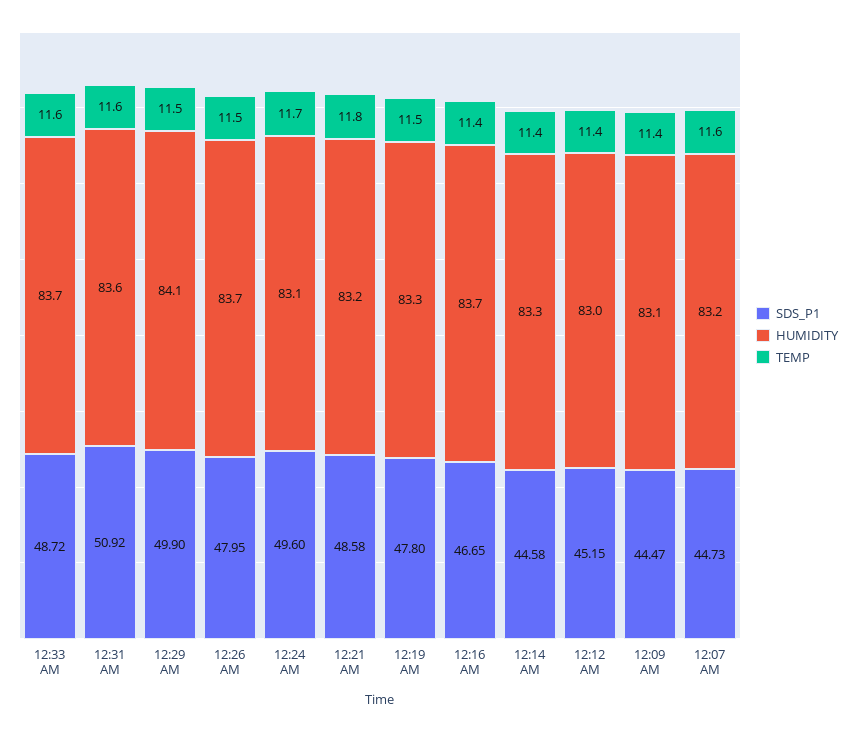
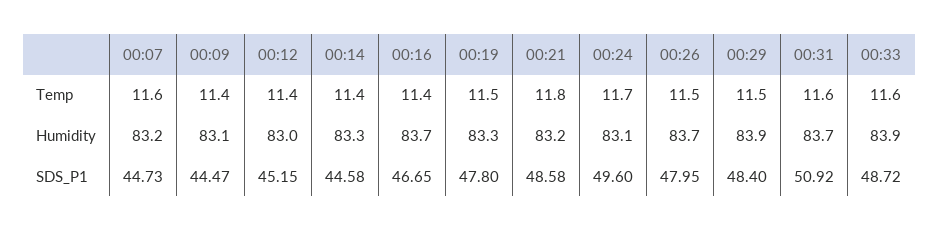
HUMIDITY, 12:33 AM: 83.7 -> 83.9
HUMIDITY, 12:31 AM: 83.6 -> 83.7
SDS_P1, 12:29 AM: 49.9 -> 48.4
HUMIDITY, 12:29 AM: 84.1 -> 83.9

